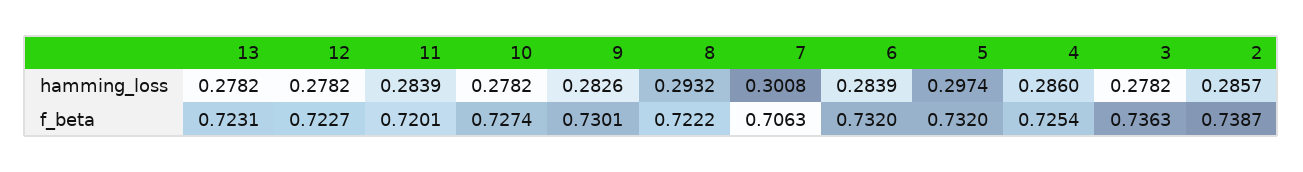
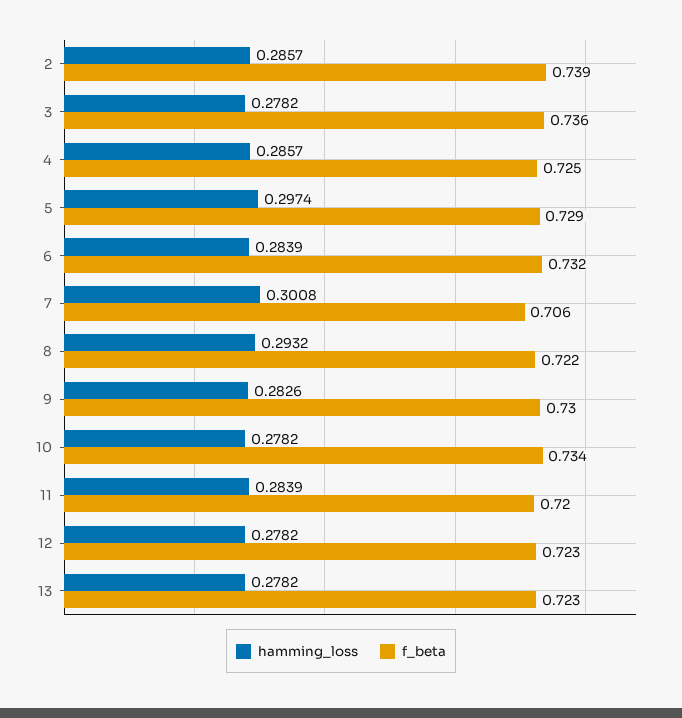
hamming_loss, 4: 0.286 -> 0.2857
f_beta, 10: 0.7274 -> 0.734
f_beta, 5: 0.732 -> 0.729

